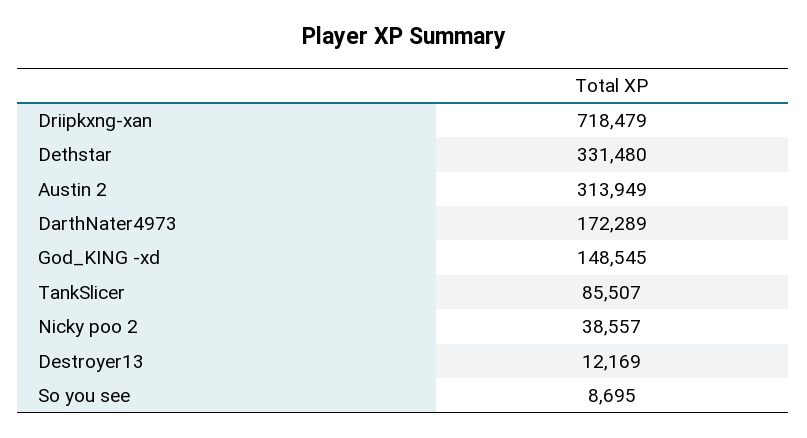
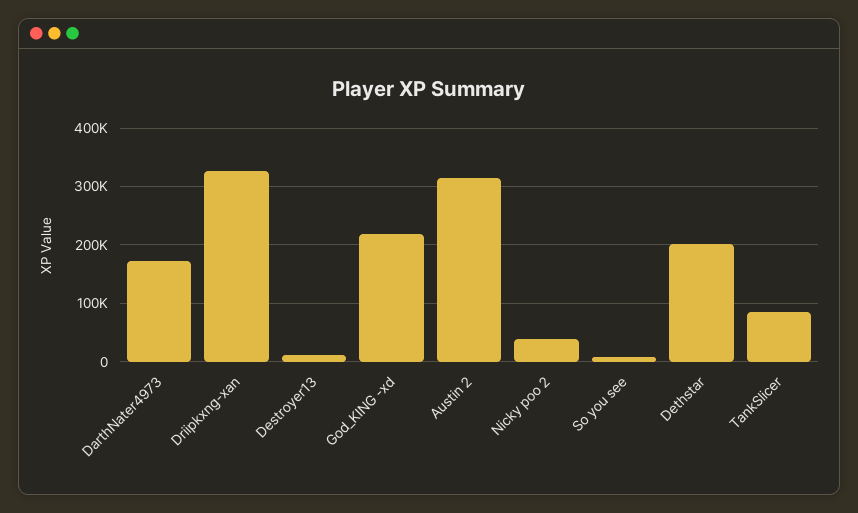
Driipkxng-xan: 718479 -> 320000
Dethstar: 331480 -> 200000
God_KING -xd: 148545 -> 220000

